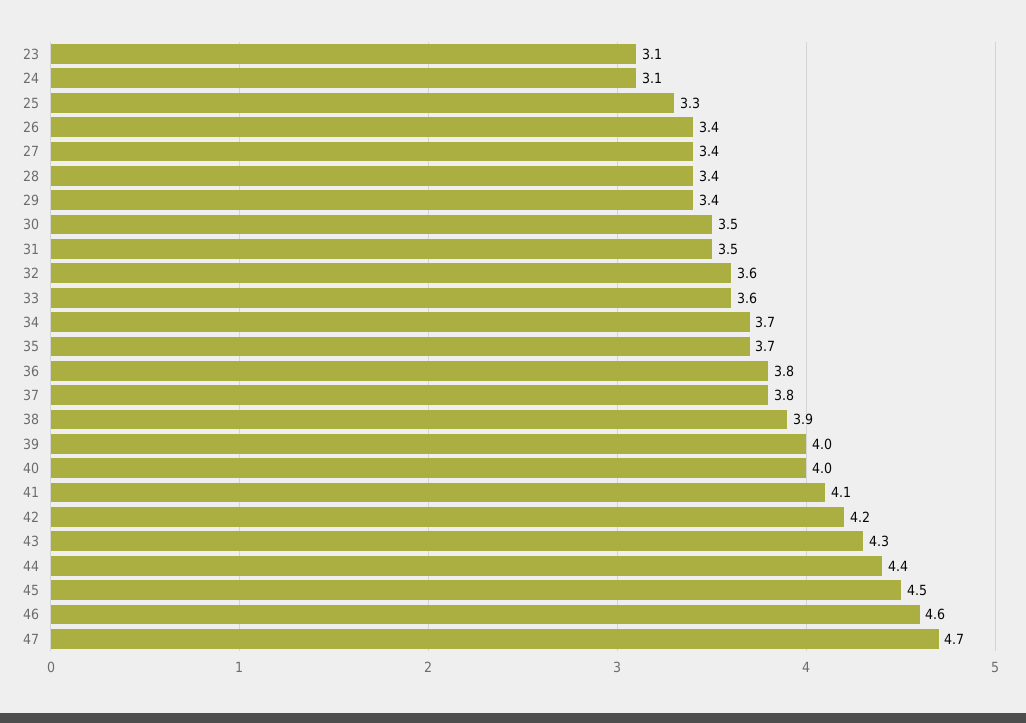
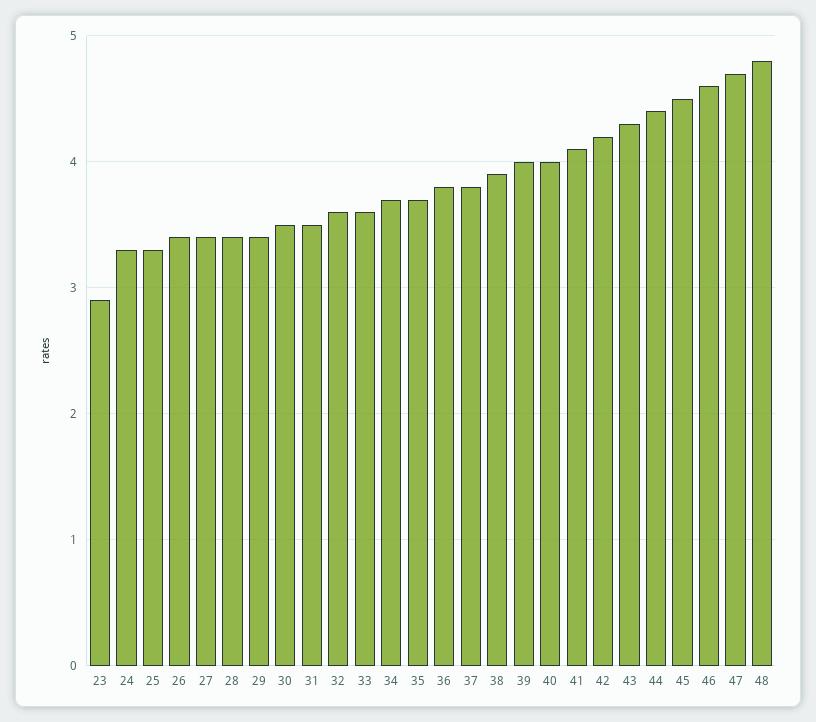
23: 3.1 -> 2.9
24: 3.1 -> 3.3
48: none -> 4.8

